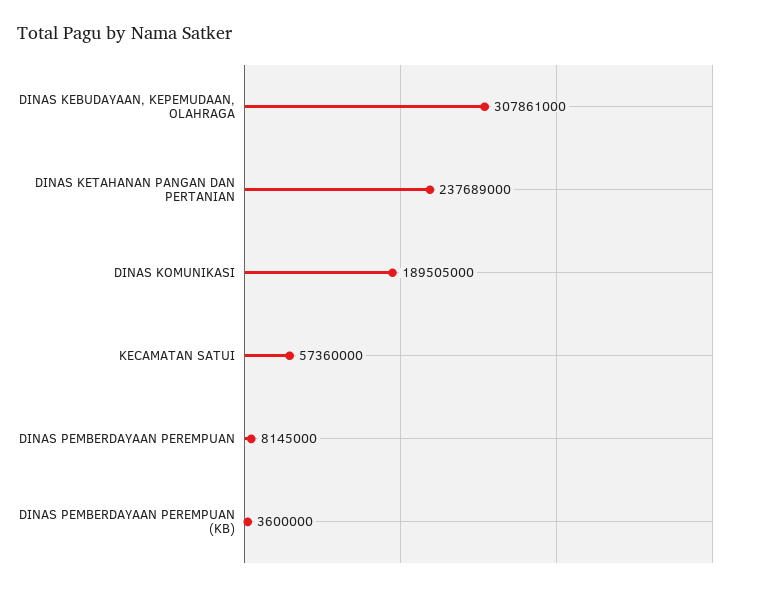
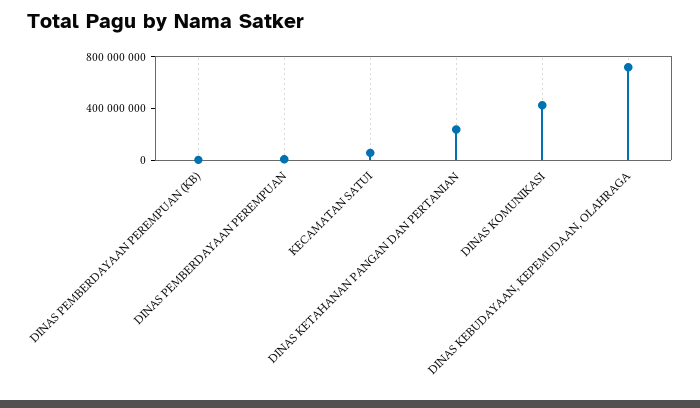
DINAS KEBUDAYAAN, KEPEMUDAAN, OLAHRAGA: 307861000 -> 700000000
DINAS KOMUNIKASI: 189505000 -> 400000000

